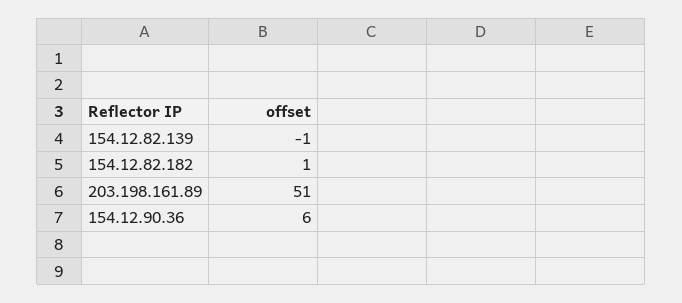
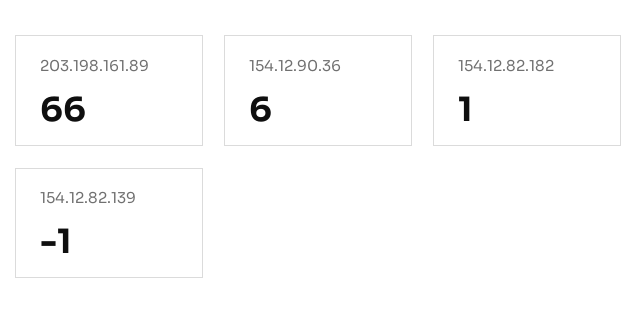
203.198.161.89: 51 -> 66

